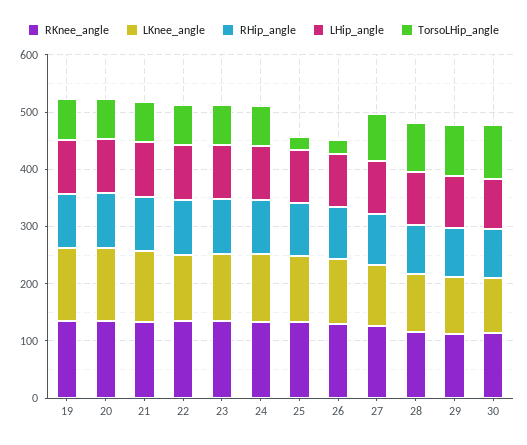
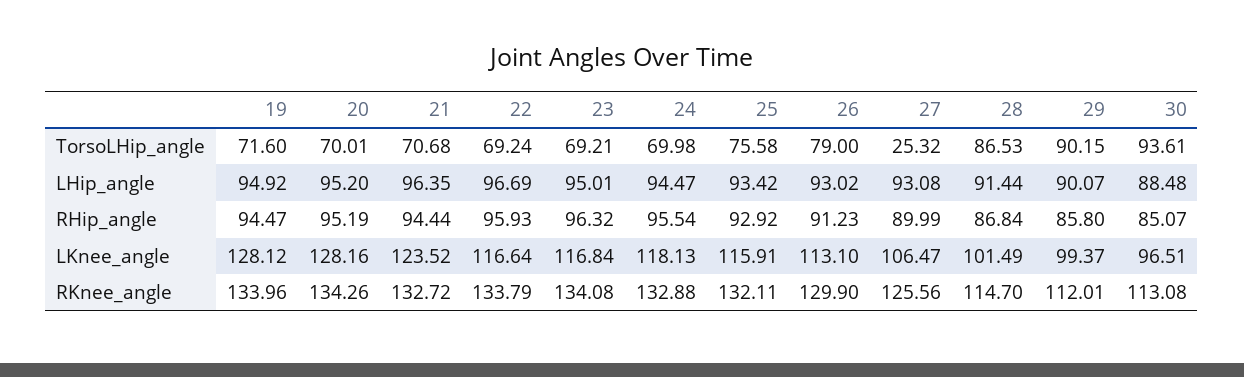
TorsoLHip_angle, 25: 20 -> 75.58
TorsoLHip_angle, 26: 20 -> 79
TorsoLHip_angle, 27: 80 -> 25.32

